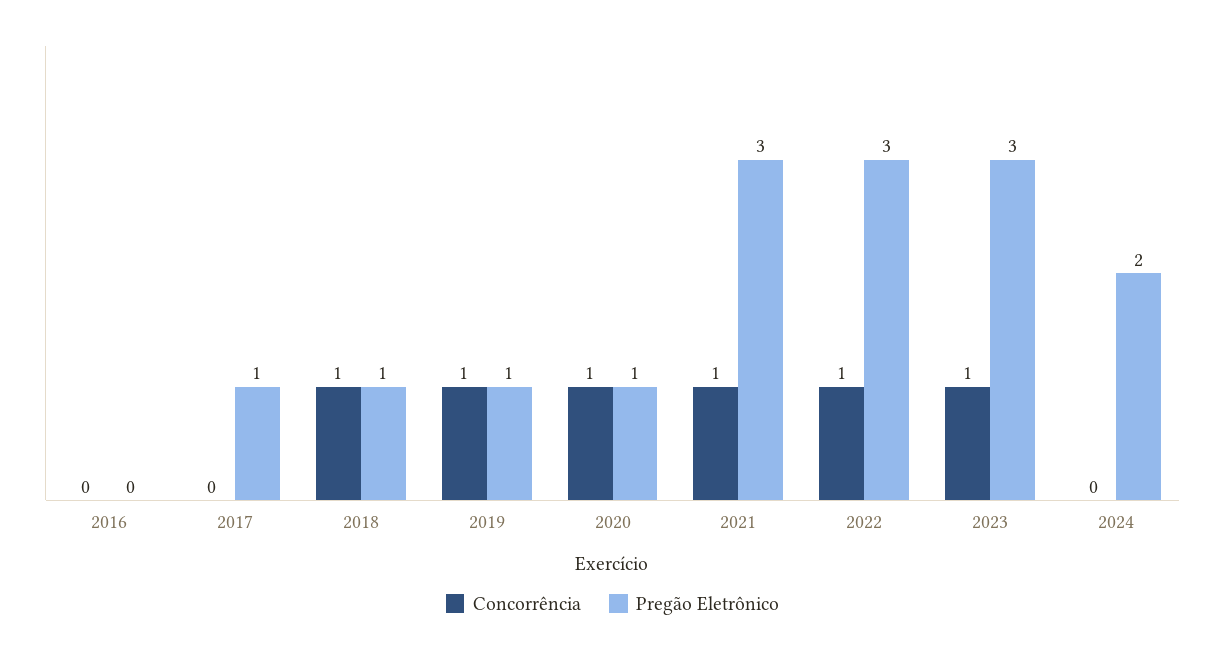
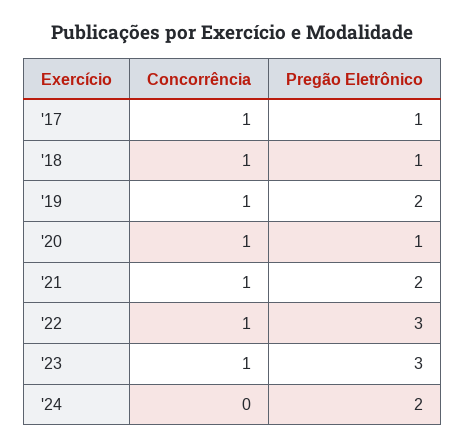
Concorrência, 2016: 0 -> none
Pregão Eletrônico, 2016: 0 -> none
Concorrência, 2017: 0 -> 1
Pregão Eletrônico, 2019: 1 -> 2
Pregão Eletrônico, 2021: 3 -> 2

